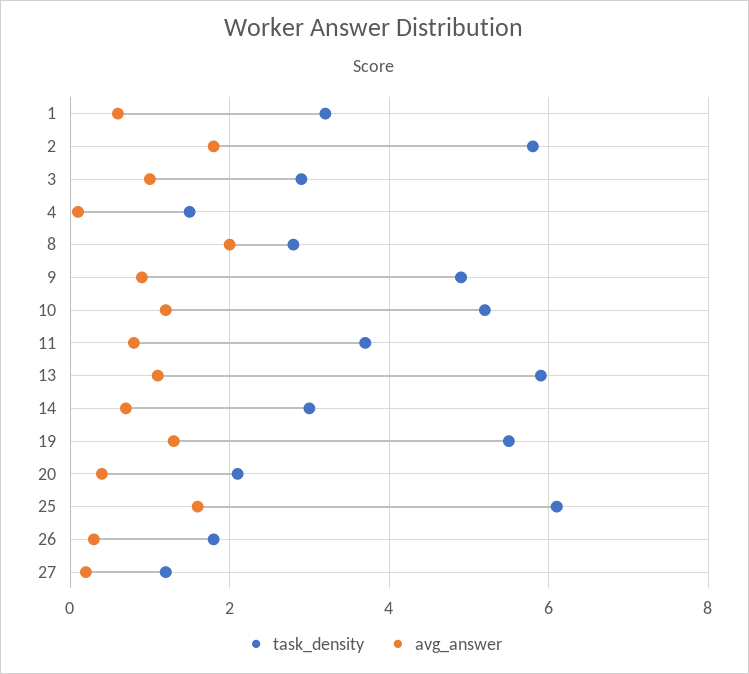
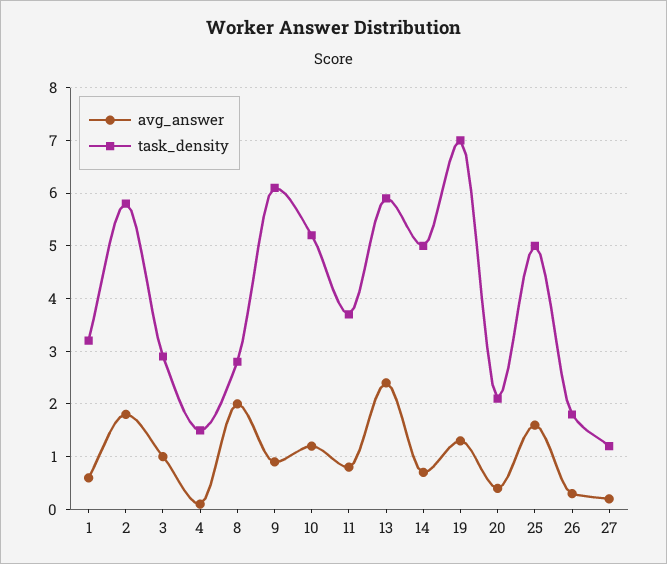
task_density, 9: 5 -> 6
avg_answer, 13: 1 -> 2.5
task_density, 14: 3 -> 5
task_density, 19: 5.5 -> 7
task_density, 25: 6 -> 5

